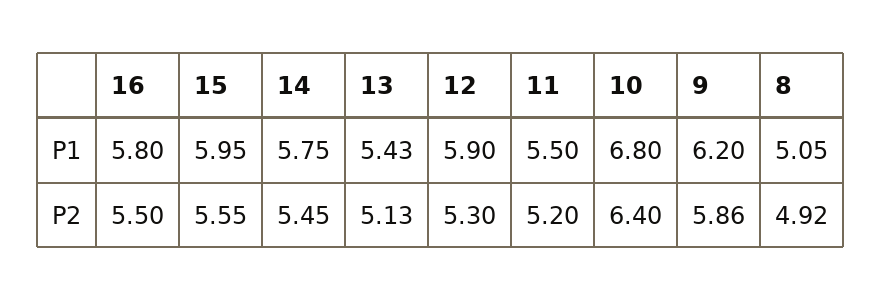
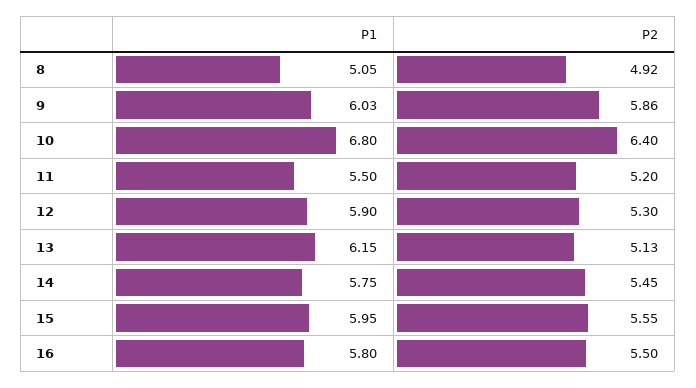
13, P1: 5.43 -> 6.15
9, P1: 6.2 -> 6.03

